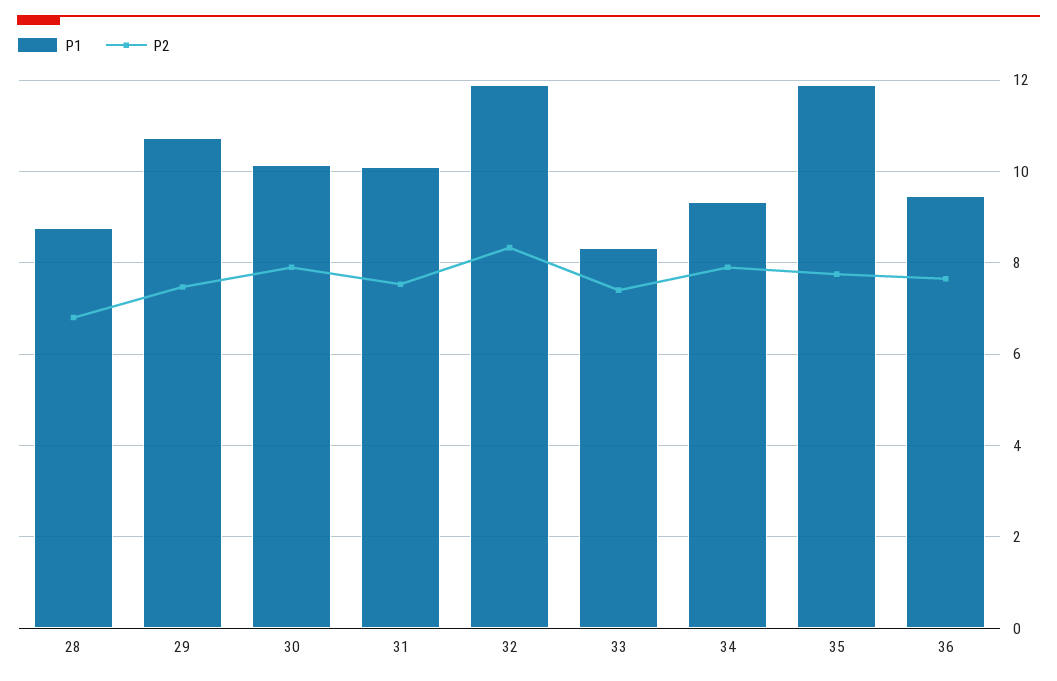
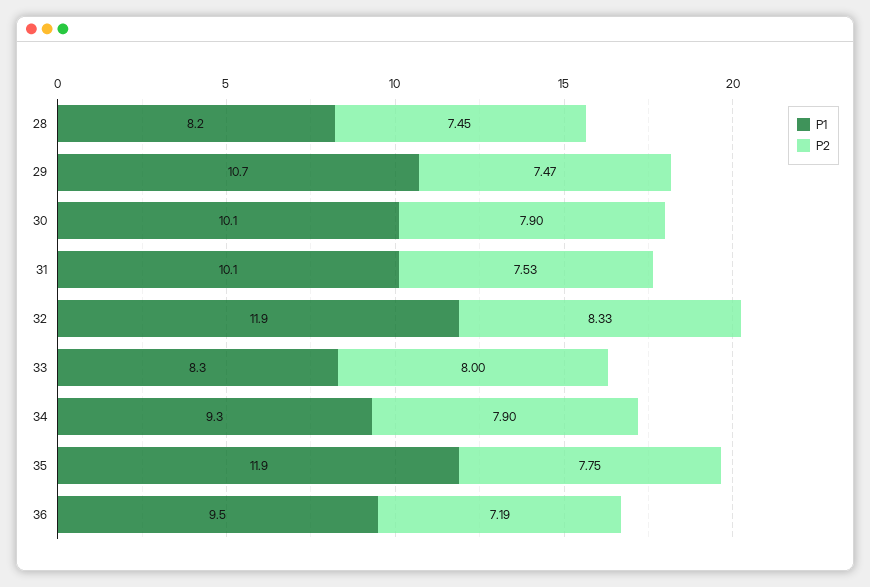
P1, 28: 8.8 -> 8.2
P2, 28: 6.8 -> 7.45
P2, 33: 7.4 -> 8
P2, 36: 7.6 -> 7.19

